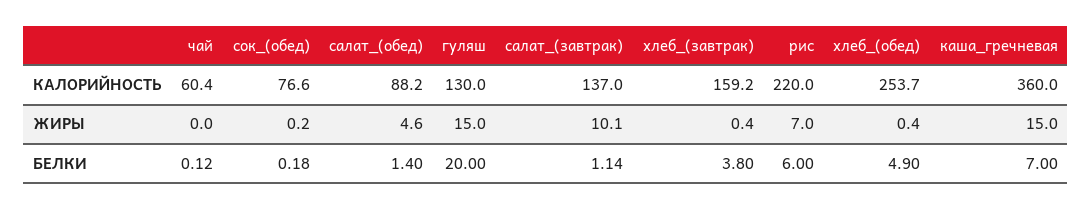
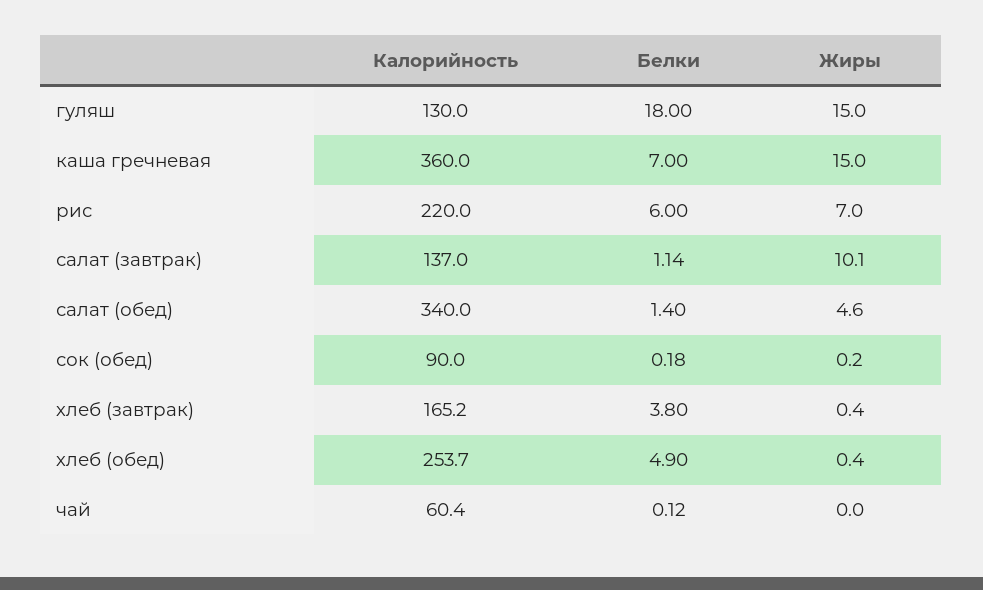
сок_(обед), КАЛОРИЙНОСТЬ: 76.6 -> 90
салат_(обед), КАЛОРИЙНОСТЬ: 88.2 -> 340
хлеб_(завтрак), КАЛОРИЙНОСТЬ: 159.2 -> 165.2
гуляш, БЕЛКИ: 20 -> 18

